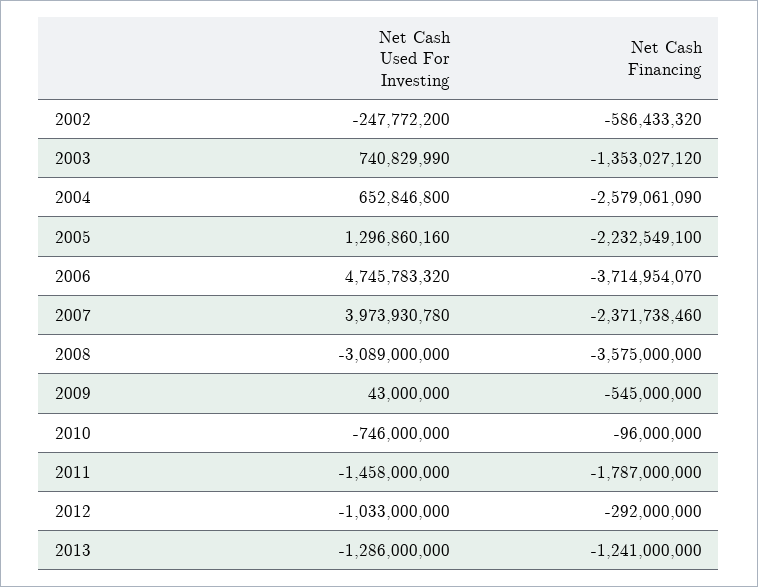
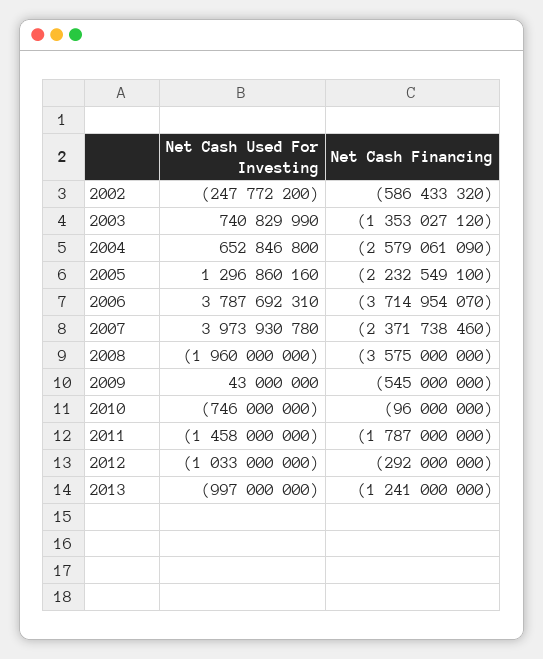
Net Cash Used For Investing, 2006: 4745783320 -> 3787692310
Net Cash Used For Investing, 2008: -3089000000 -> -1960000000
Net Cash Used For Investing, 2013: -1286000000 -> -997000000

